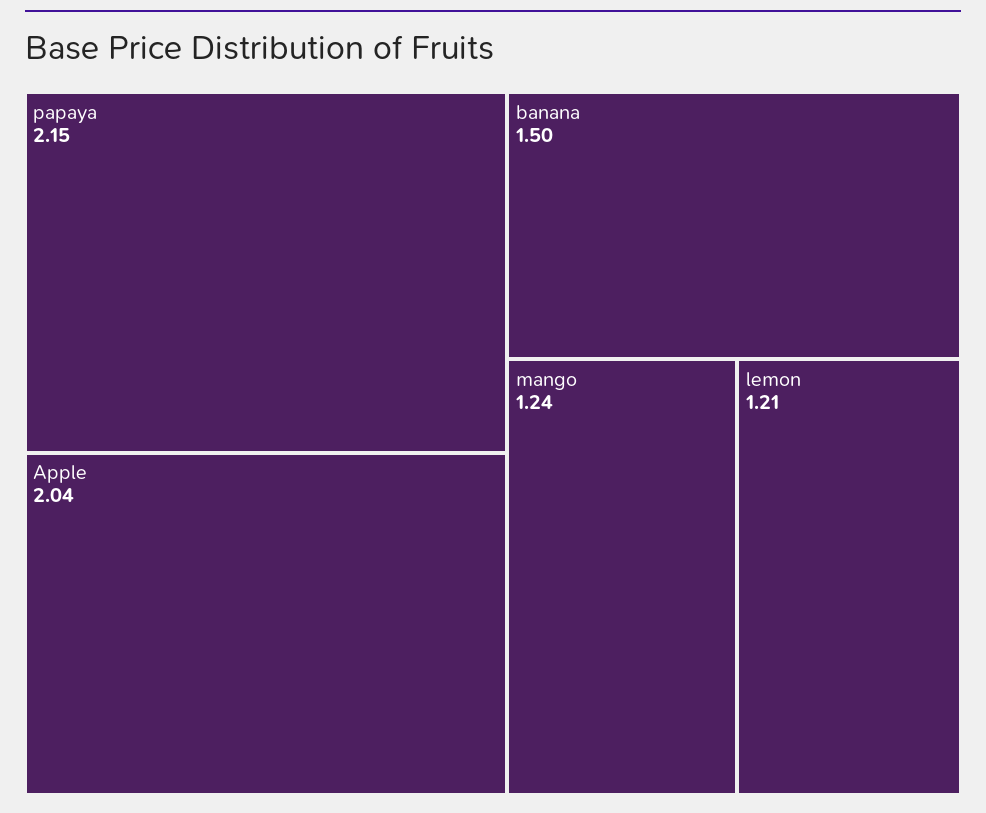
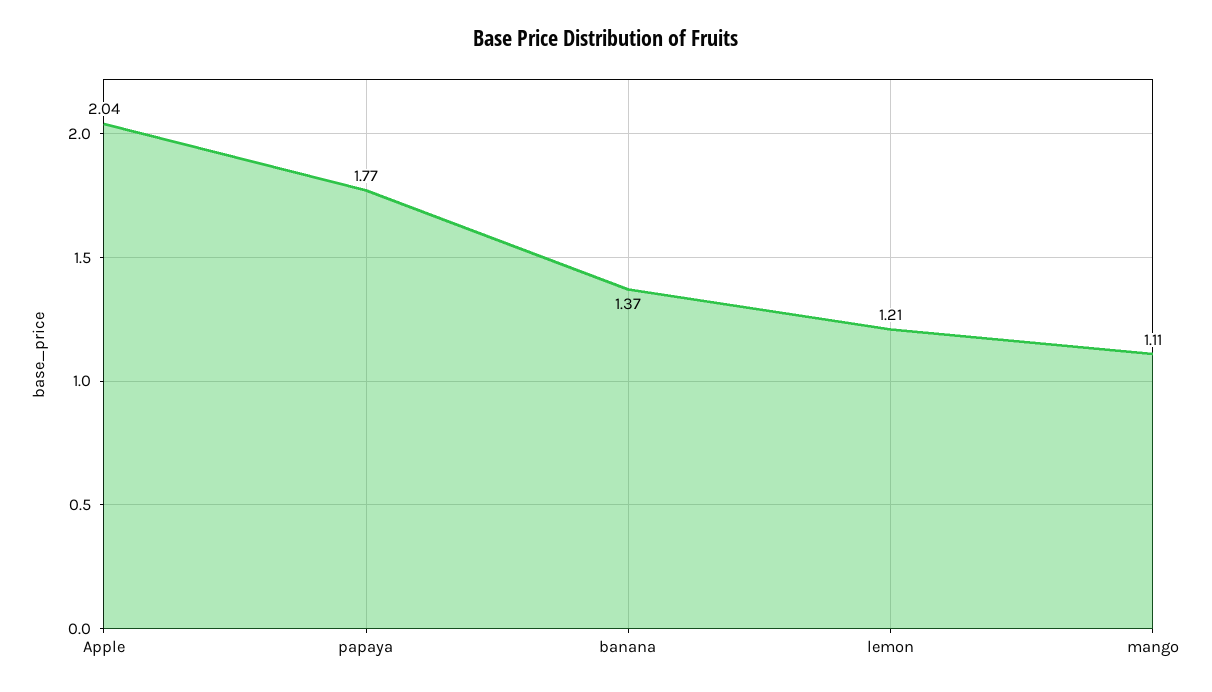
papaya: 2.15 -> 1.77
banana: 1.5 -> 1.37
mango: 1.24 -> 1.11

